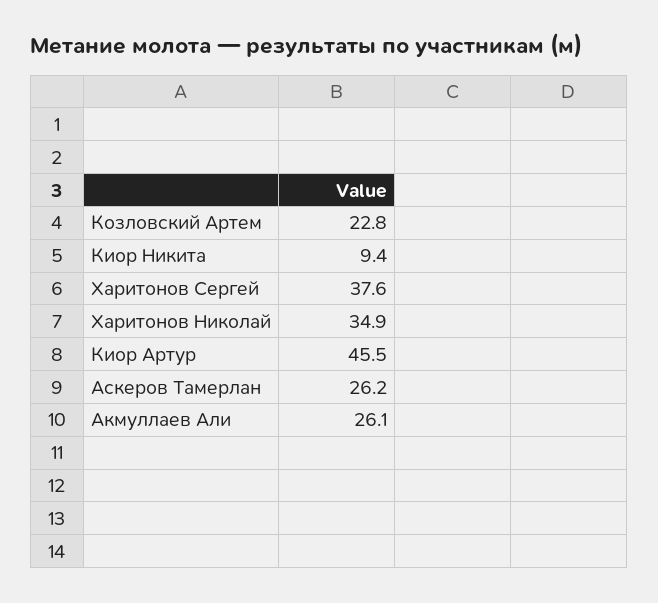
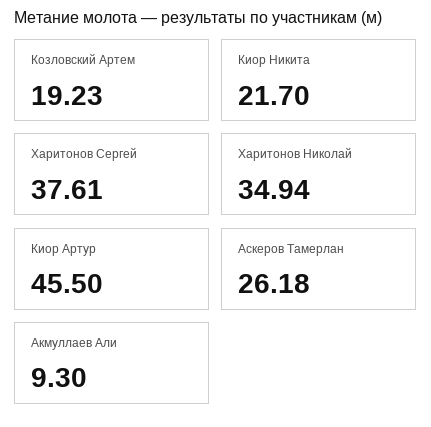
Козловский Артем: 22.8 -> 19.23
Киор Никита: 9.4 -> 21.7
Акмуллаев Али: 26.1 -> 9.3

